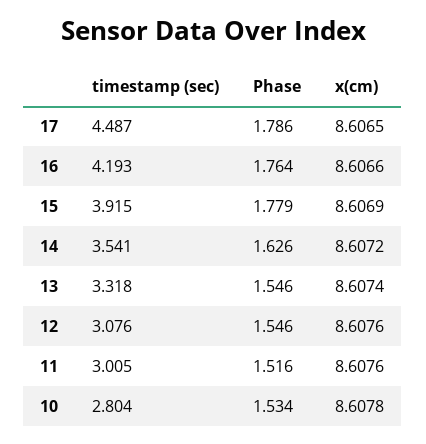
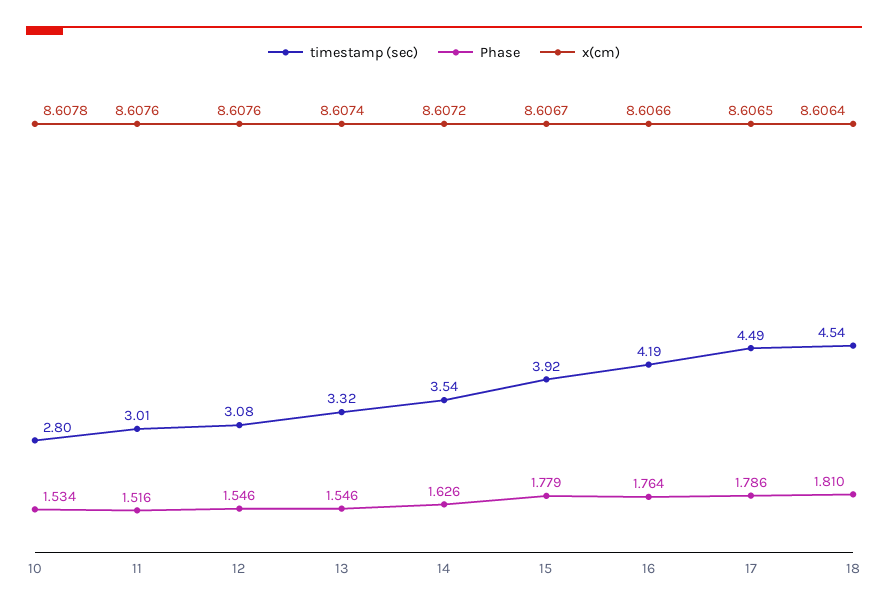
x(cm), 15: 8.6069 -> 8.6067
timestamp (sec), 18: none -> 4.54
Phase, 18: none -> 1.81
x(cm), 18: none -> 8.6064

